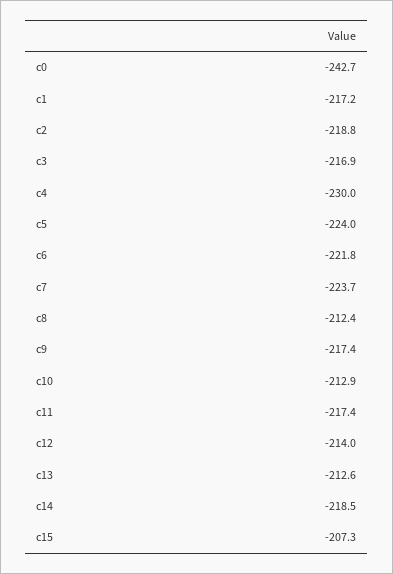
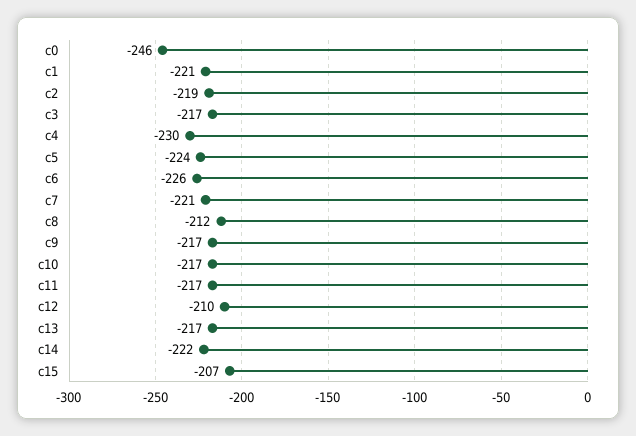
c0: -242.7 -> -246
c1: -217.2 -> -221
c6: -221.8 -> -226
c7: -223.7 -> -221
c10: -212.9 -> -217
c12: -214 -> -210
c13: -212.6 -> -217
c14: -218.5 -> -222

